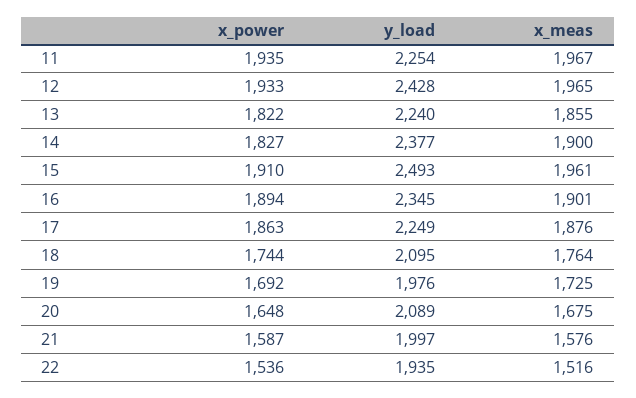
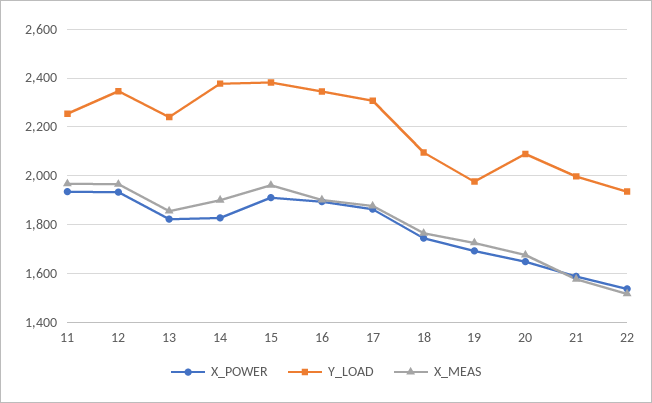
y_load, 12: 2428 -> 2350
y_load, 15: 2493 -> 2375
y_load, 17: 2249 -> 2300

